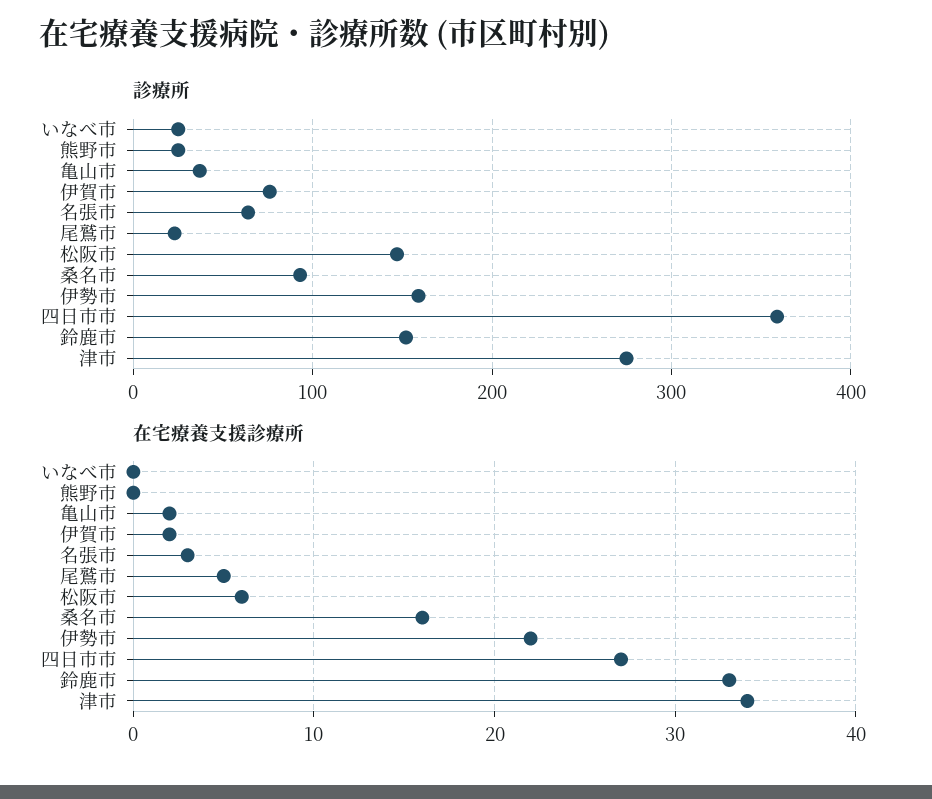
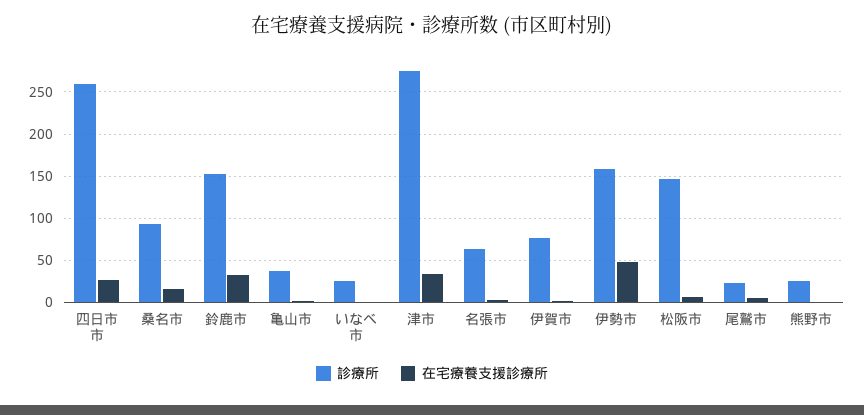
診療所, 四日市市: 360 -> 260
在宅療養支援診療所, 伊勢市: 22 -> 50

